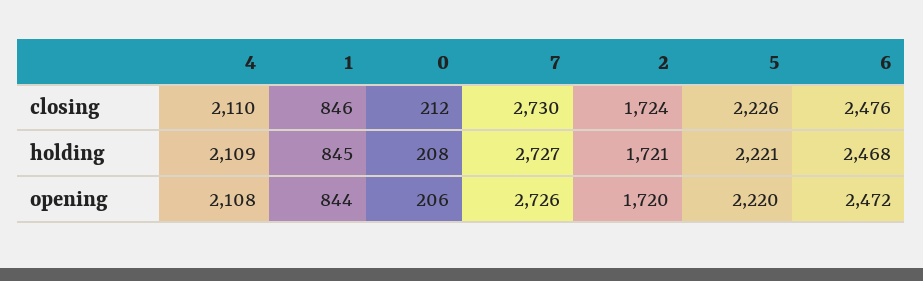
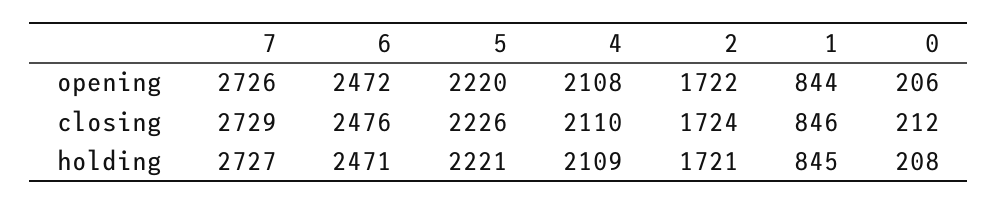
7, closing: 2730 -> 2729
6, holding: 2468 -> 2471
2, opening: 1720 -> 1722

